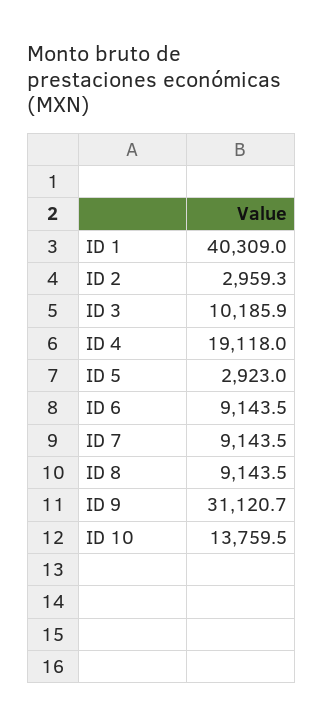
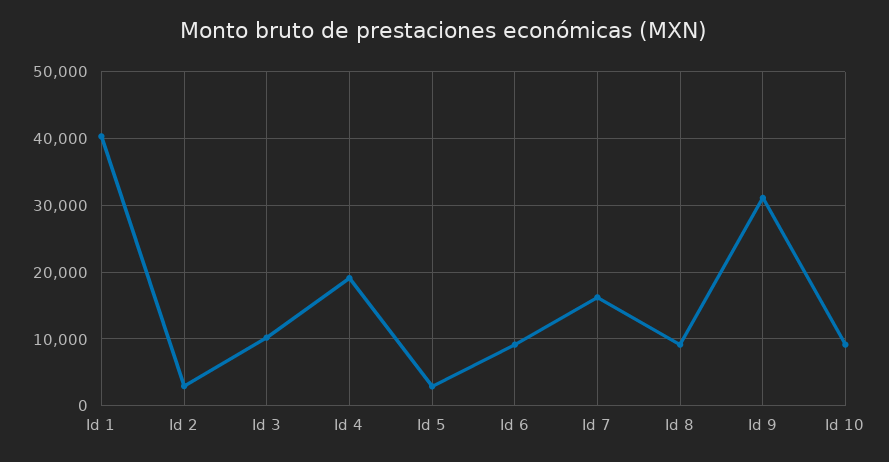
ID 7: 9143.5 -> 16000
ID 10: 13759.5 -> 9000

